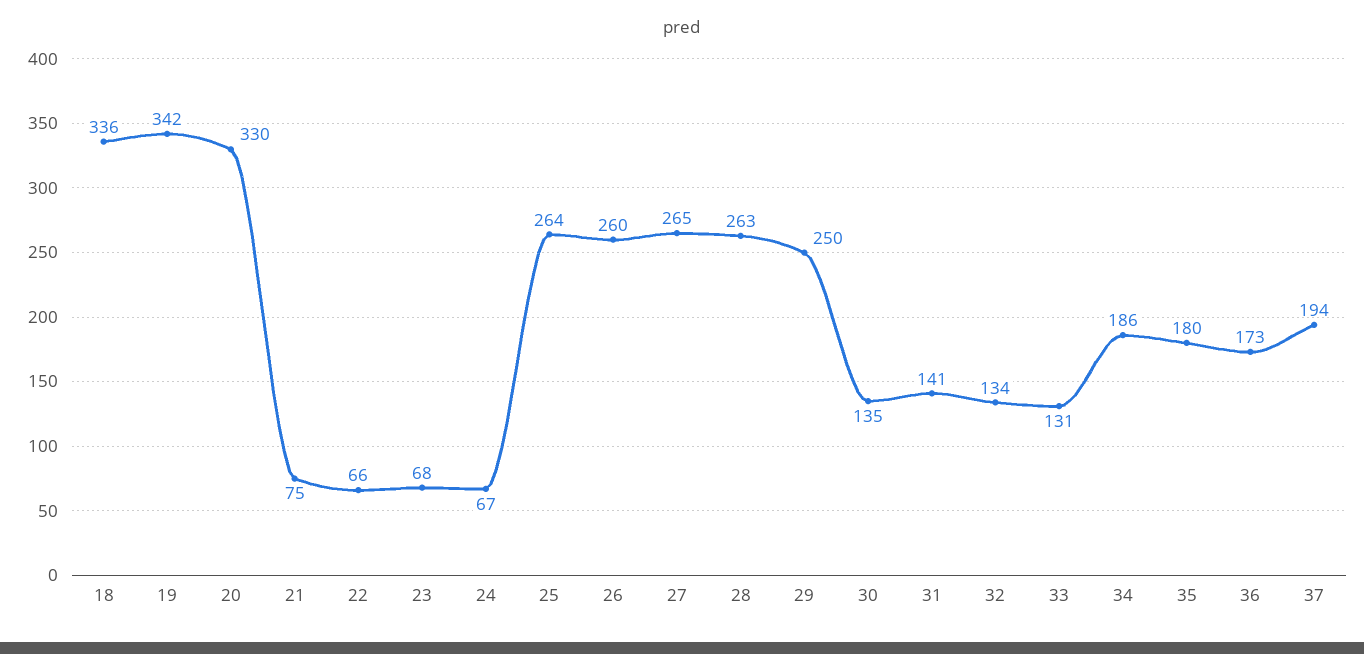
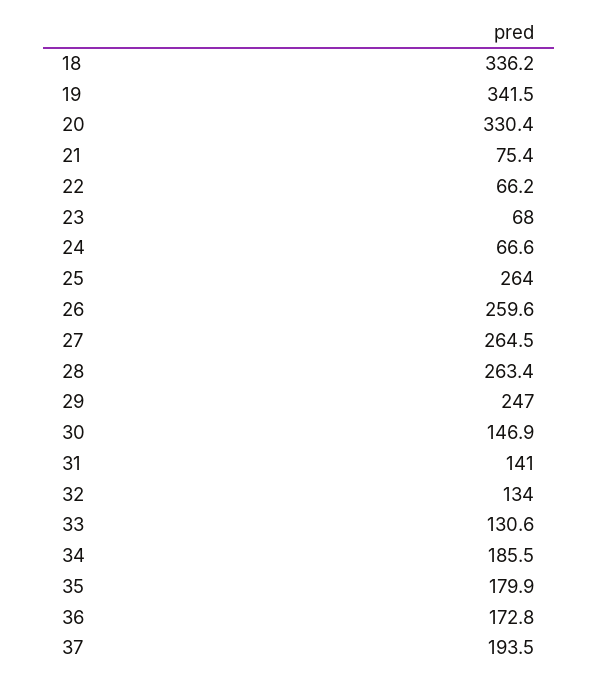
29: 250 -> 247
30: 135 -> 146.9

